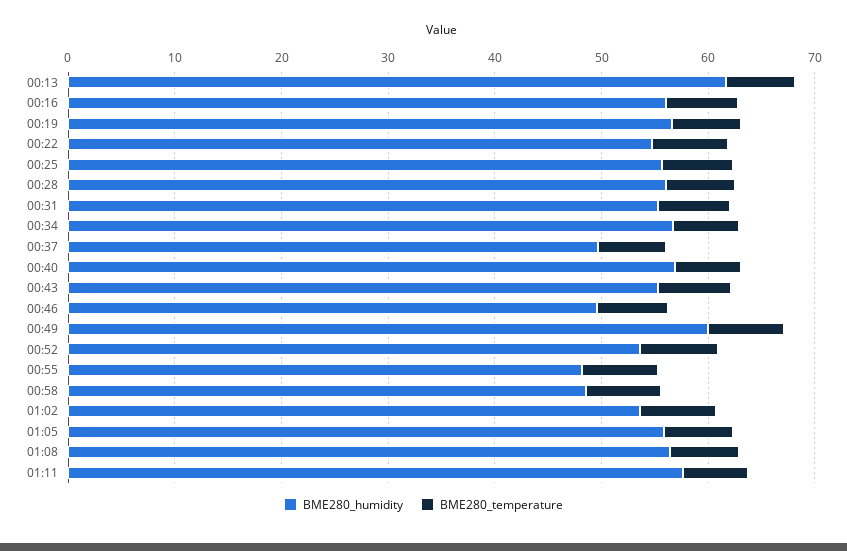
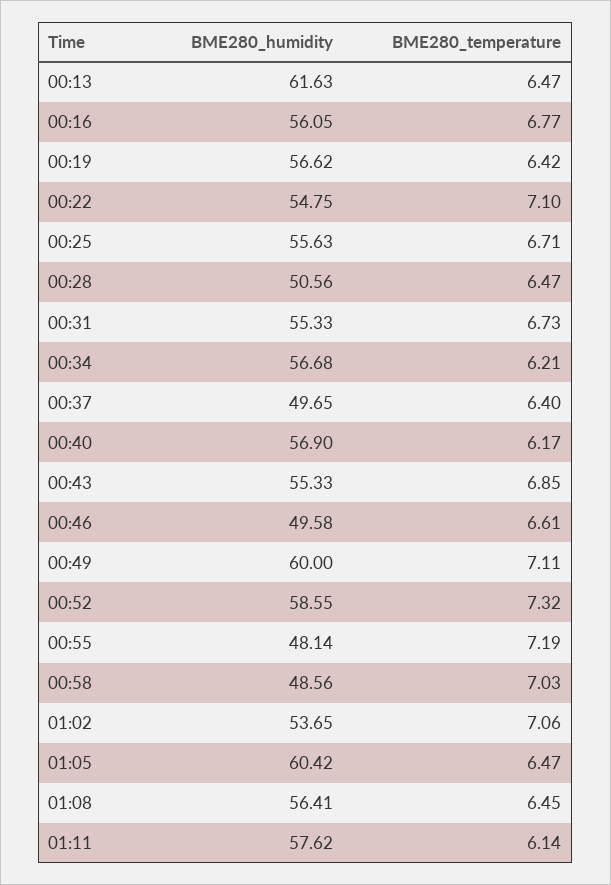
BME280_humidity, 00:28: 56 -> 50.56
BME280_humidity, 00:52: 54 -> 58.55
BME280_humidity, 01:05: 56 -> 60.42

